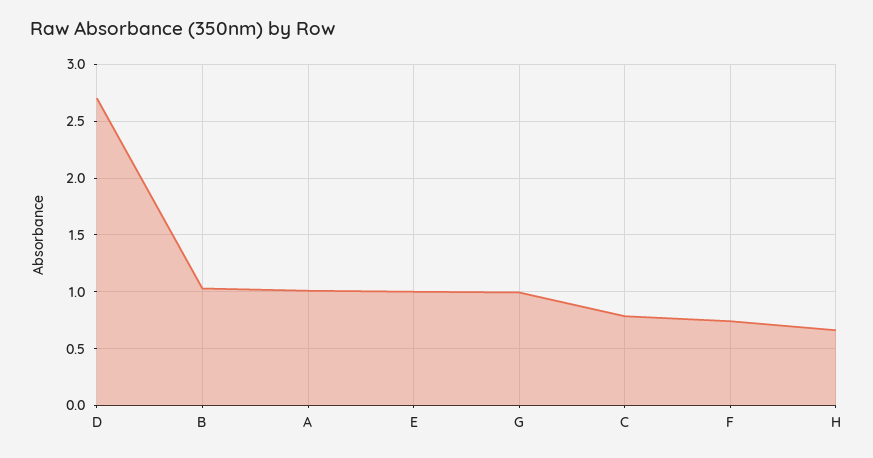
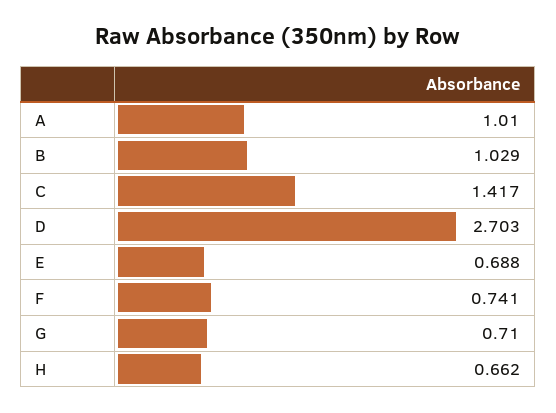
E: 1 -> 0.688
G: 1 -> 0.71
C: 0.8 -> 1.417

